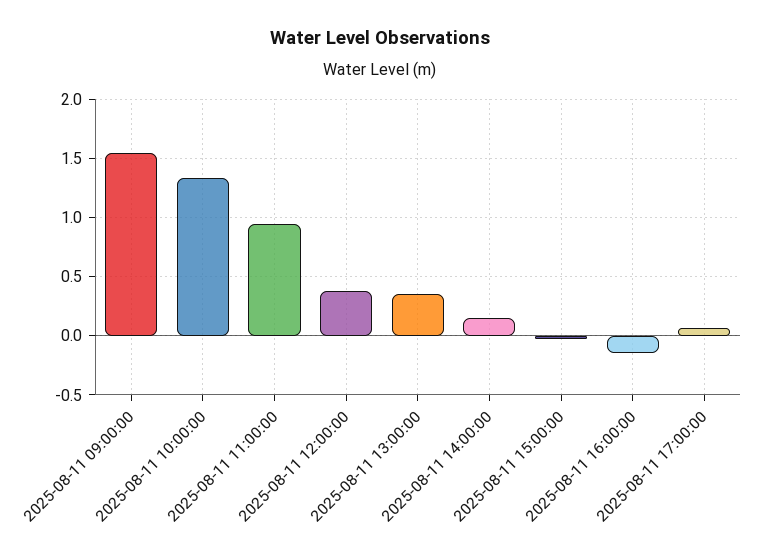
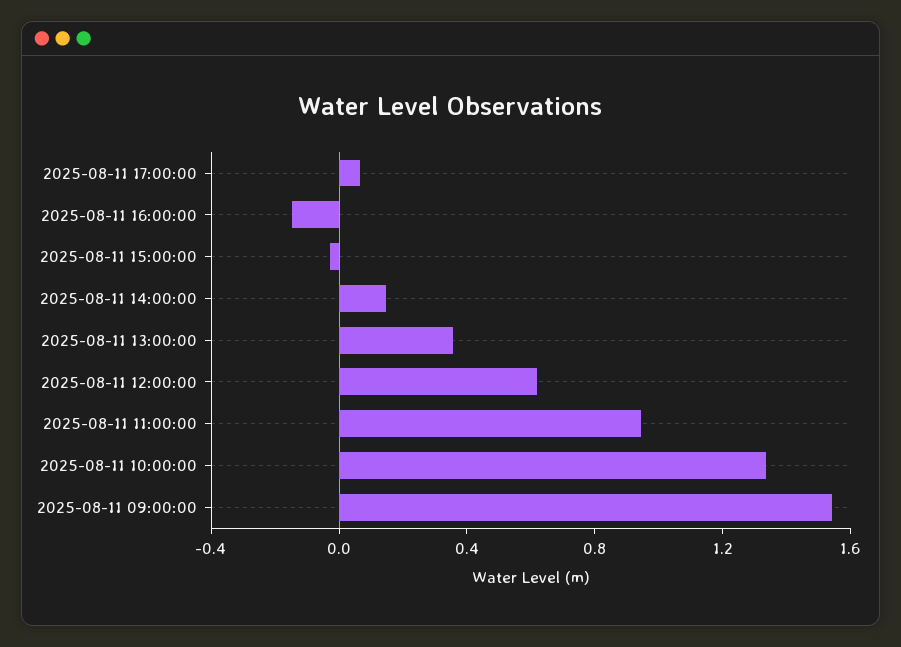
2025-08-11 12:00:00: 0.4 -> 0.6

